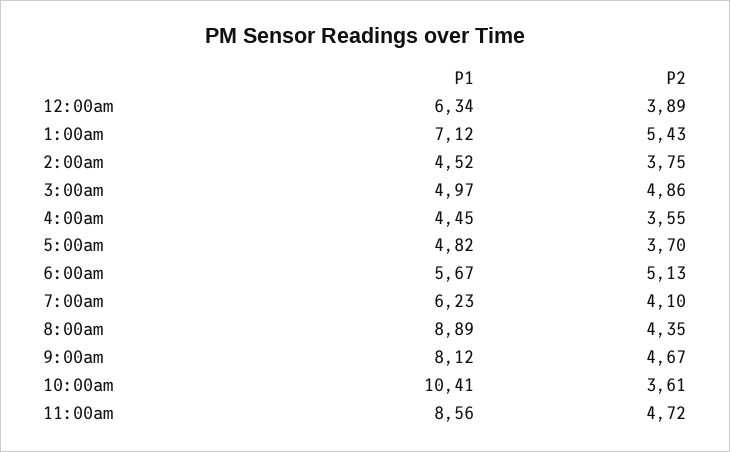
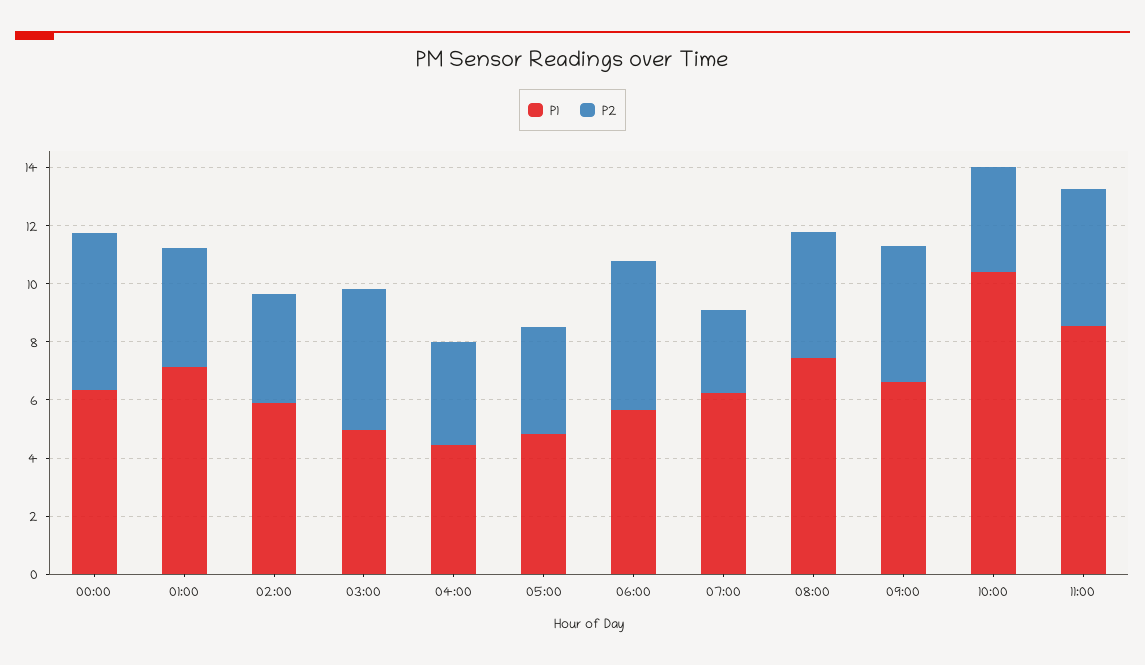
P2, 12:00am: 3.89 -> 5.5
P2, 1:00am: 5.43 -> 4
P1, 2:00am: 4.52 -> 6
P2, 7:00am: 4.1 -> 3
P1, 8:00am: 8.89 -> 7.5
P1, 9:00am: 8.12 -> 6.5

